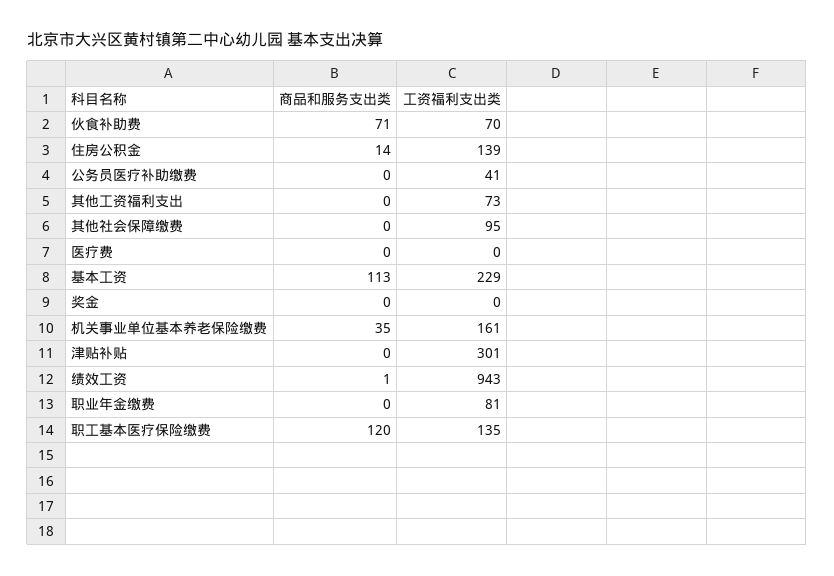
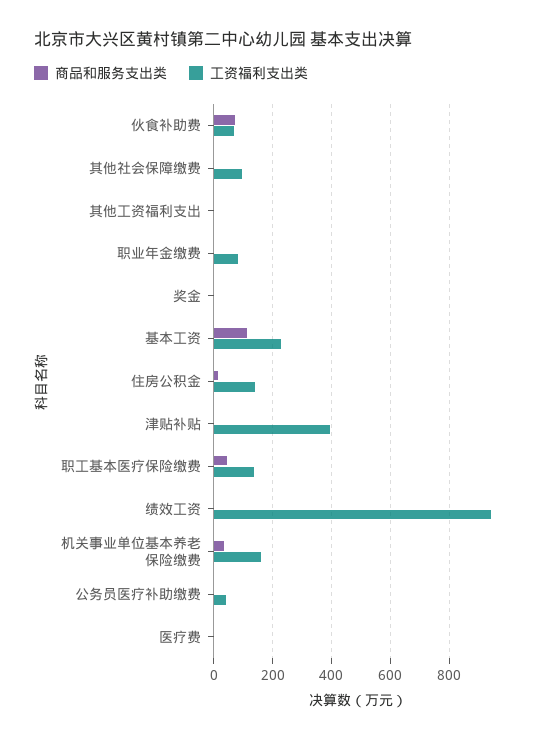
工资福利支出类, 其他工资福利支出: 73 -> 0
工资福利支出类, 津贴补贴: 301 -> 400
商品和服务支出类, 职工基本医疗保险缴费: 120 -> 50

